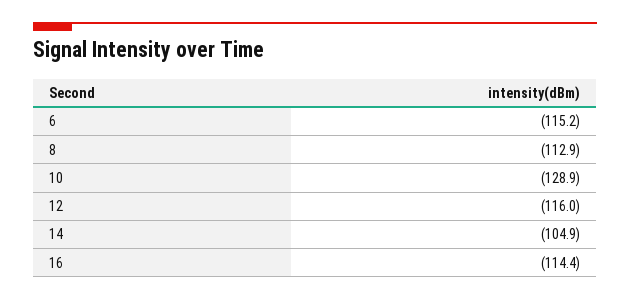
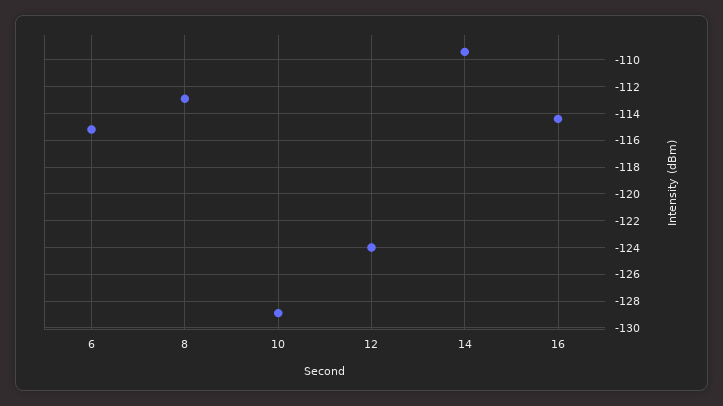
12: -116 -> -124
14: -104.9 -> -109.5

